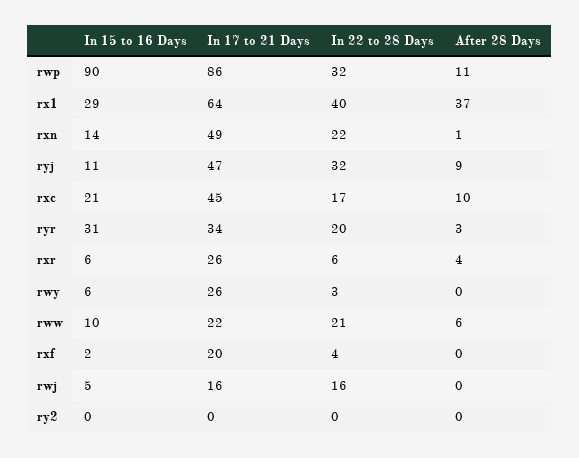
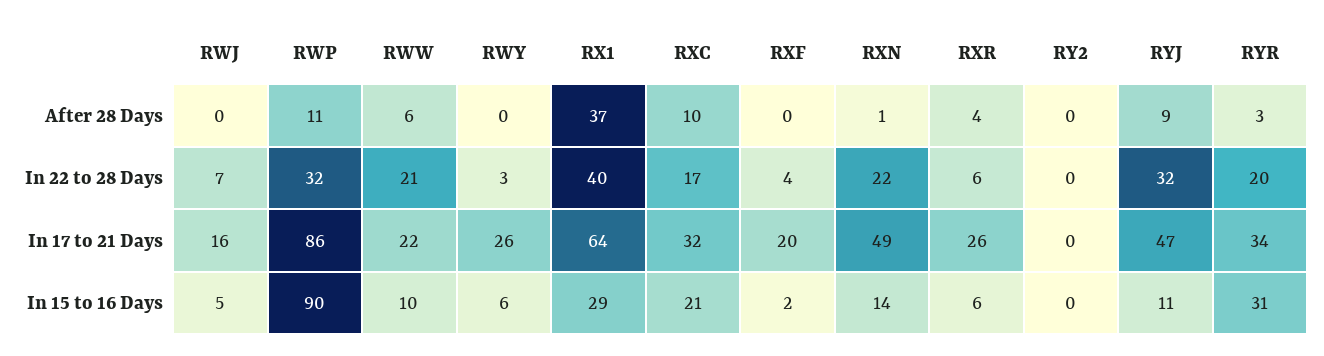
In 17 to 21 Days, rxc: 45 -> 32
In 22 to 28 Days, rwj: 16 -> 7

